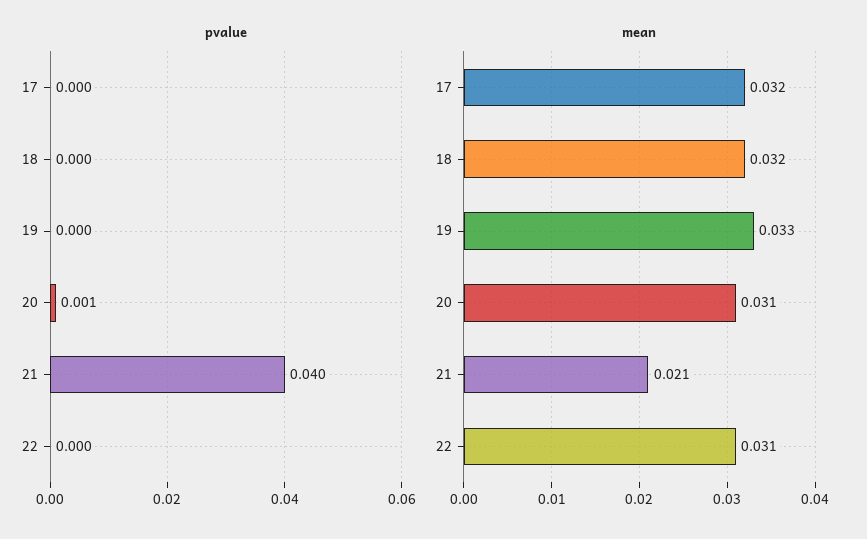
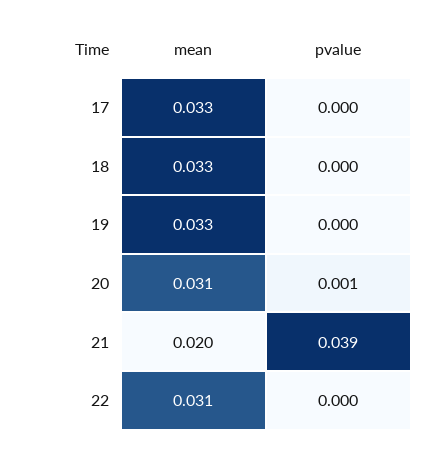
pvalue, 21: 0.04 -> 0.039
mean, 17: 0.032 -> 0.033
mean, 18: 0.032 -> 0.033
mean, 21: 0.021 -> 0.02

